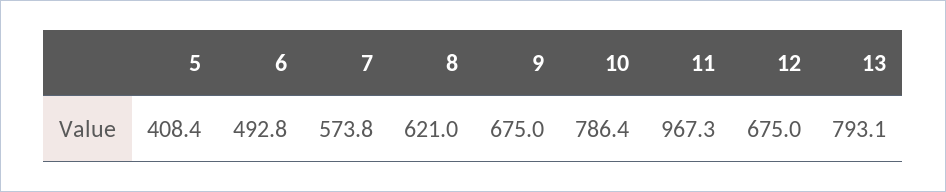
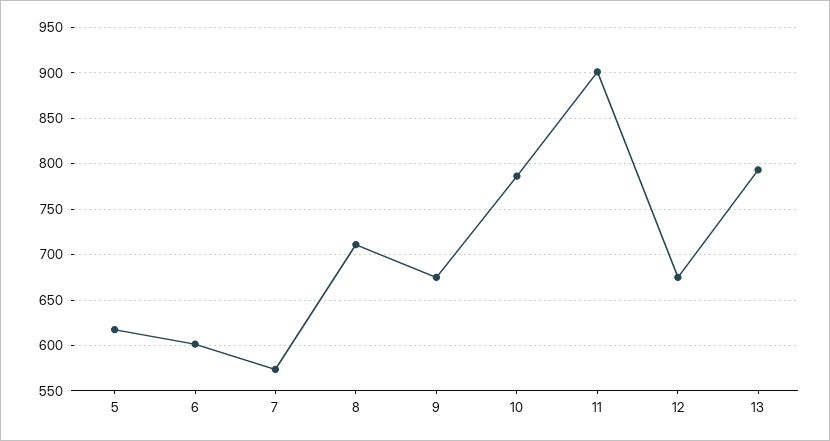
5: 408.4 -> 620
6: 492.8 -> 600
8: 621 -> 710
11: 967.3 -> 900

